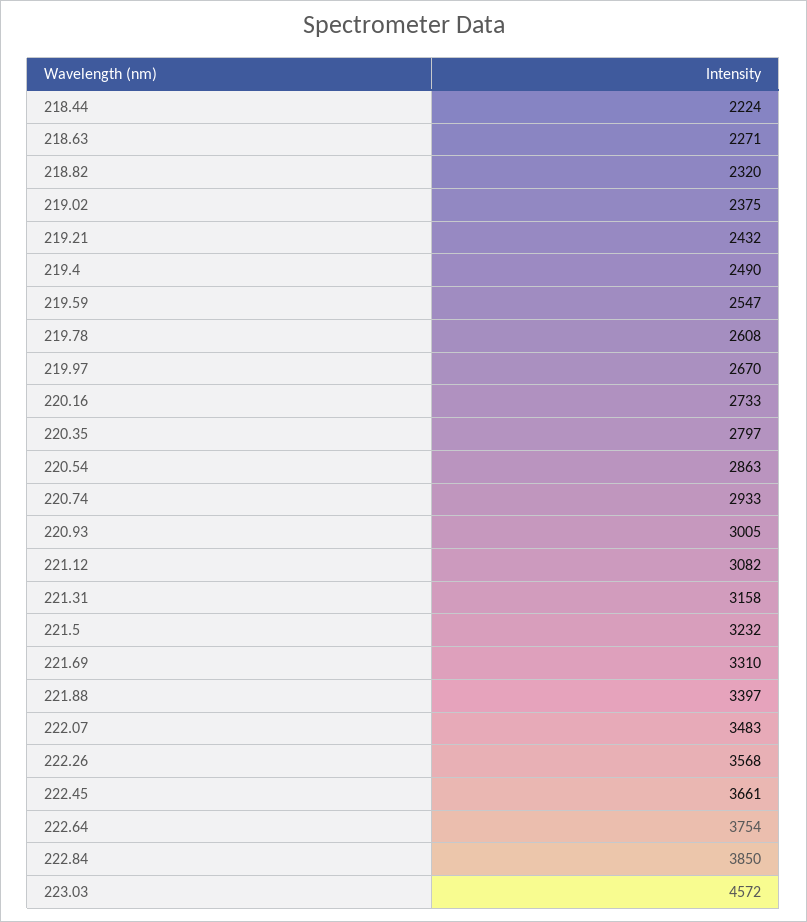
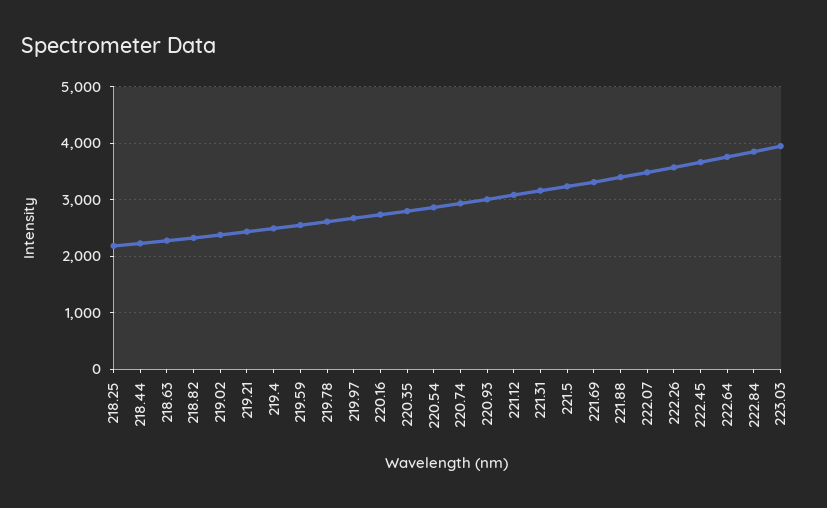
223.03: 4572 -> 4000
218.25: none -> 2200

